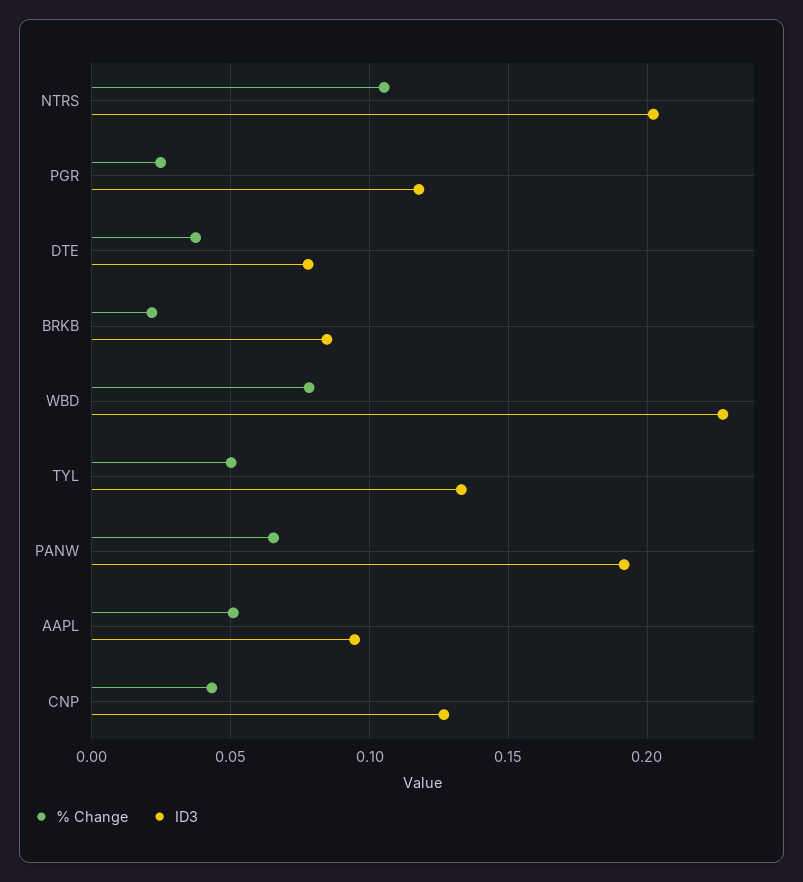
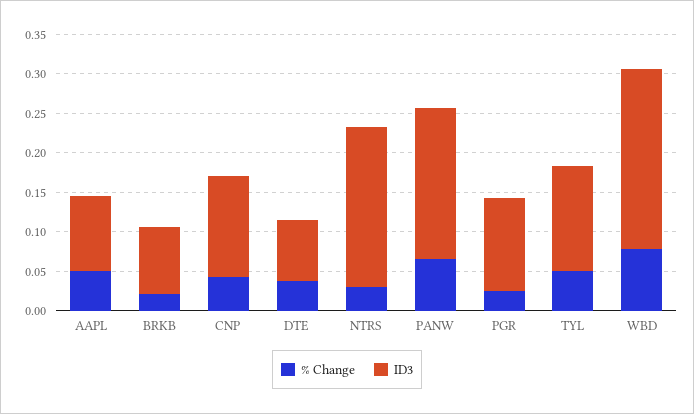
% Change, NTRS: 0.105 -> 0.025

